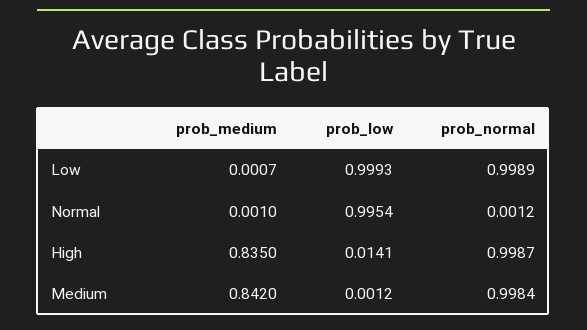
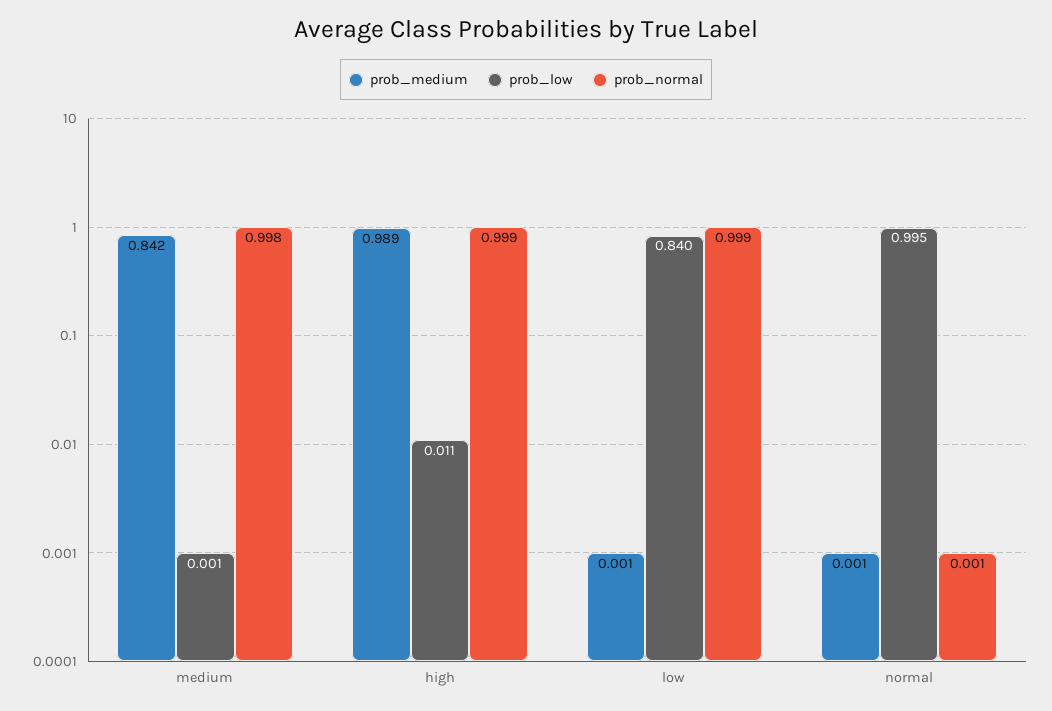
prob_low, Low: 0.9993 -> 0.84
prob_medium, High: 0.835 -> 0.989
prob_low, High: 0.0141 -> 0.011

